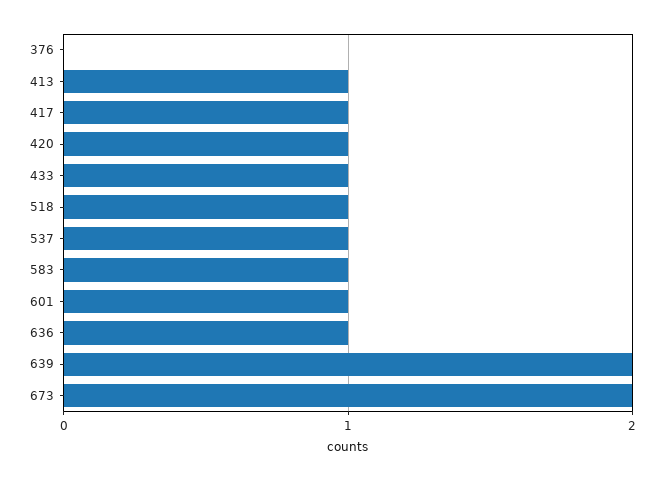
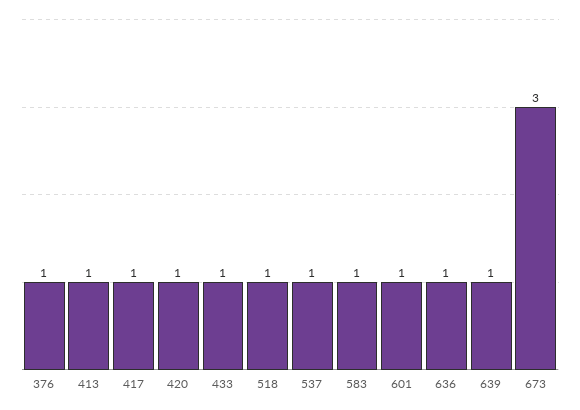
376: 0 -> 1
639: 2 -> 1
673: 2 -> 3

